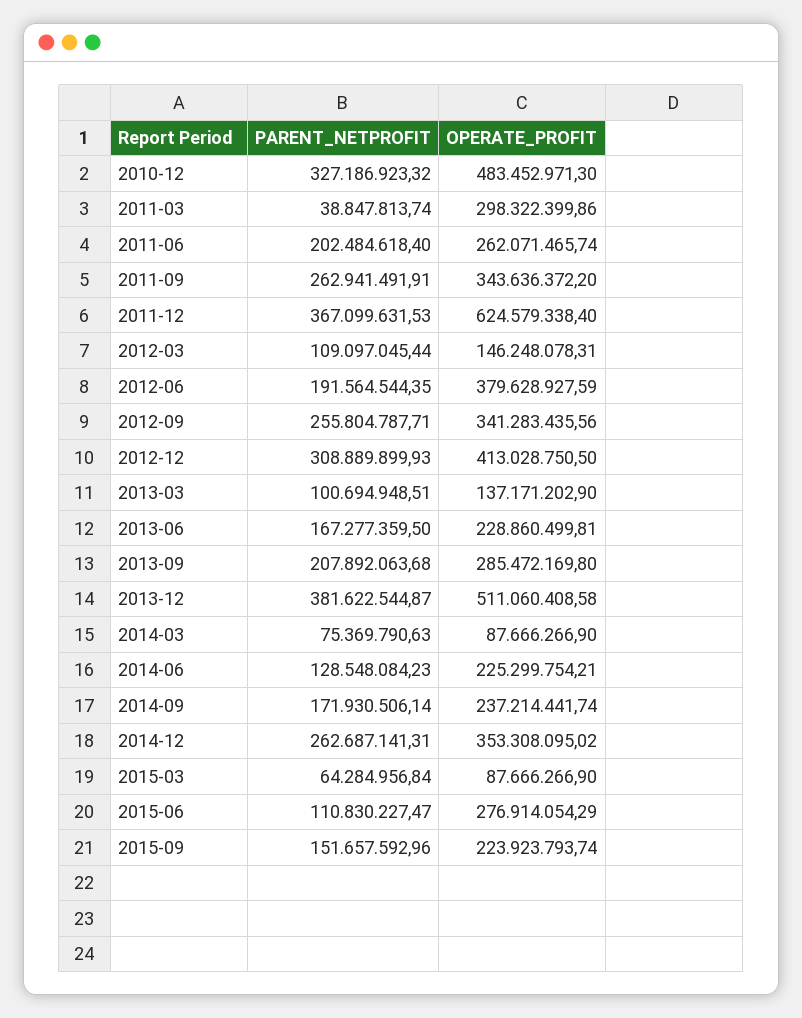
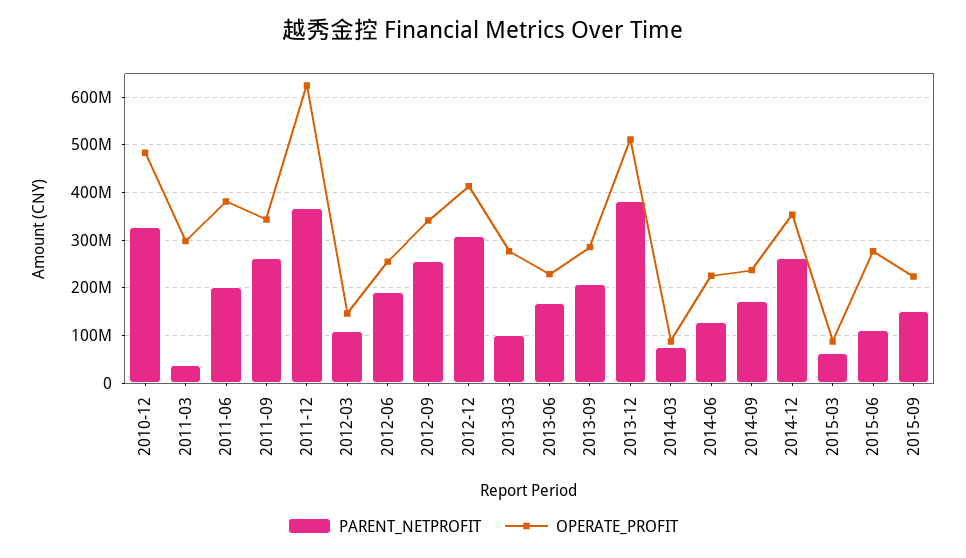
OPERATE_PROFIT, 2011-06: 262071465.74 -> 380000000
OPERATE_PROFIT, 2012-06: 379628927.59 -> 260000000
OPERATE_PROFIT, 2013-03: 137171202.9 -> 280000000

